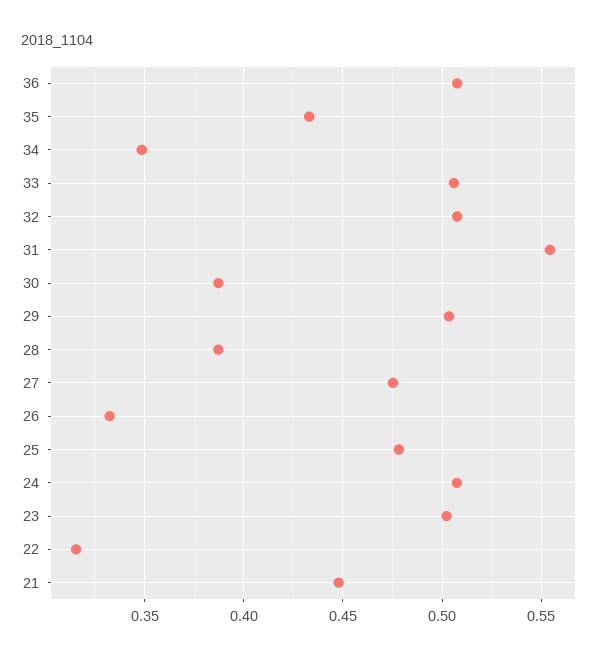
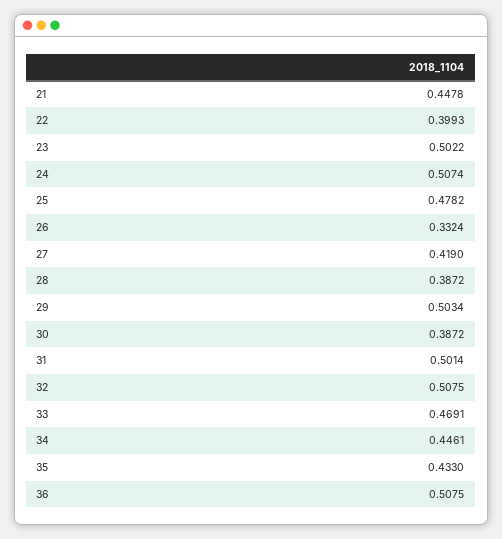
34: 0.35 -> 0.4461
33: 0.505 -> 0.4691
31: 0.555 -> 0.5014
27: 0.475 -> 0.419
22: 0.315 -> 0.3993

